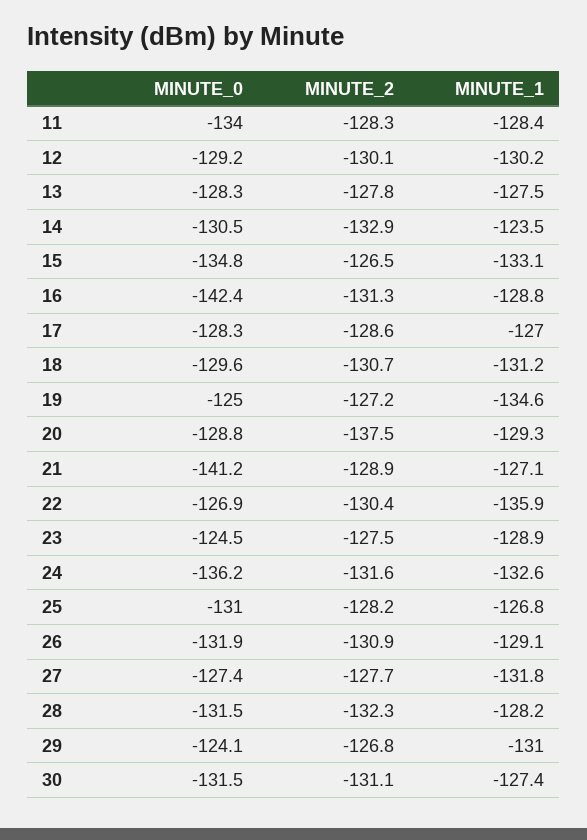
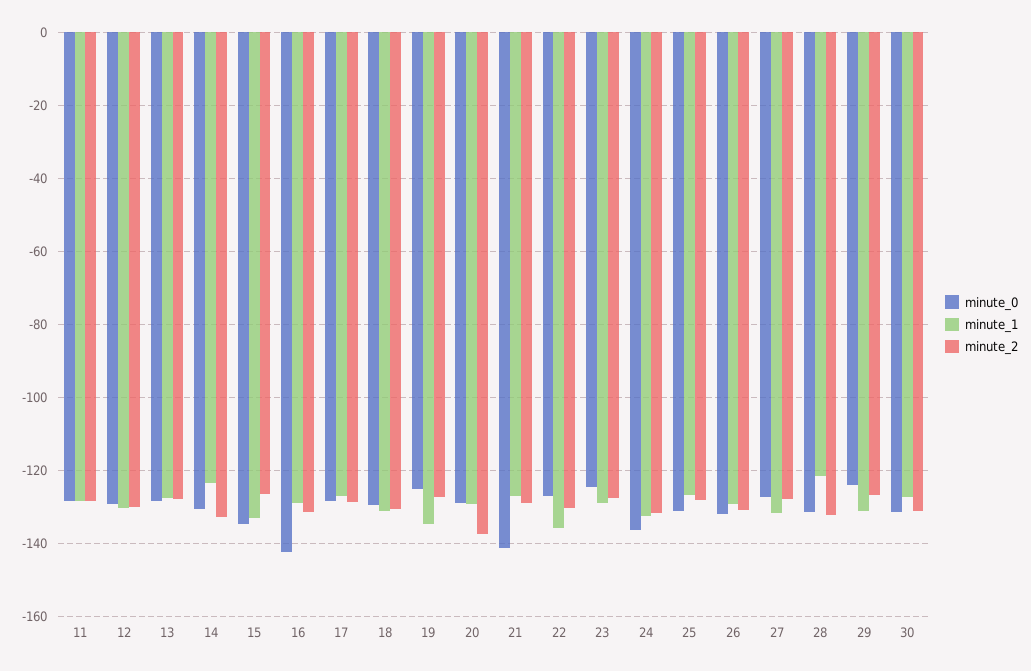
MINUTE_0, 11: -134 -> -128
MINUTE_1, 28: -128.2 -> -122

